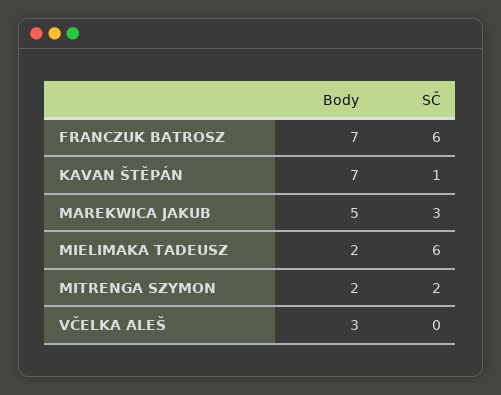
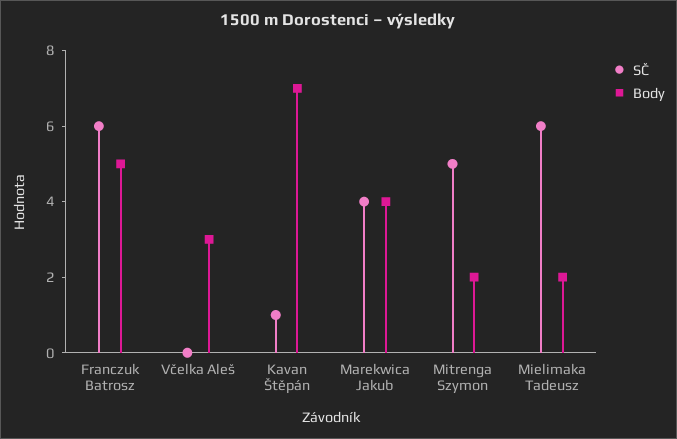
Body, FRANCZUK BATROSZ: 7 -> 5
Body, MAREKWICA JAKUB: 5 -> 4
SČ, MAREKWICA JAKUB: 3 -> 4
SČ, MITRENGA SZYMON: 2 -> 5

